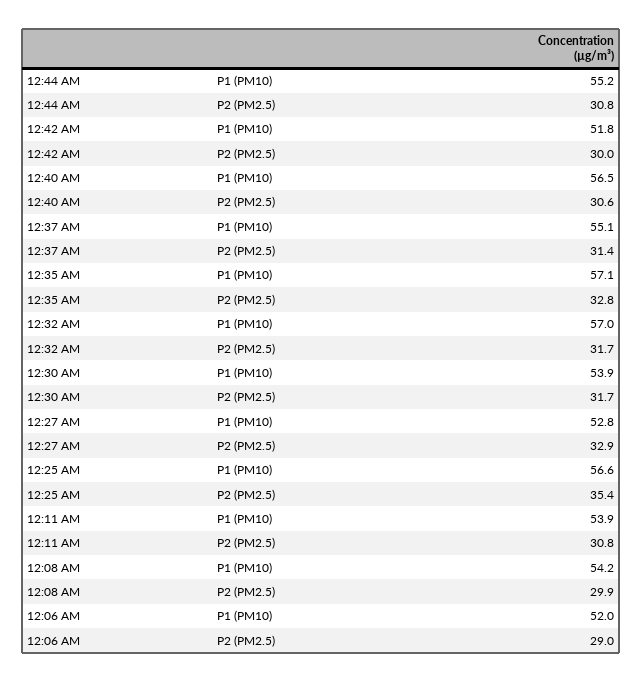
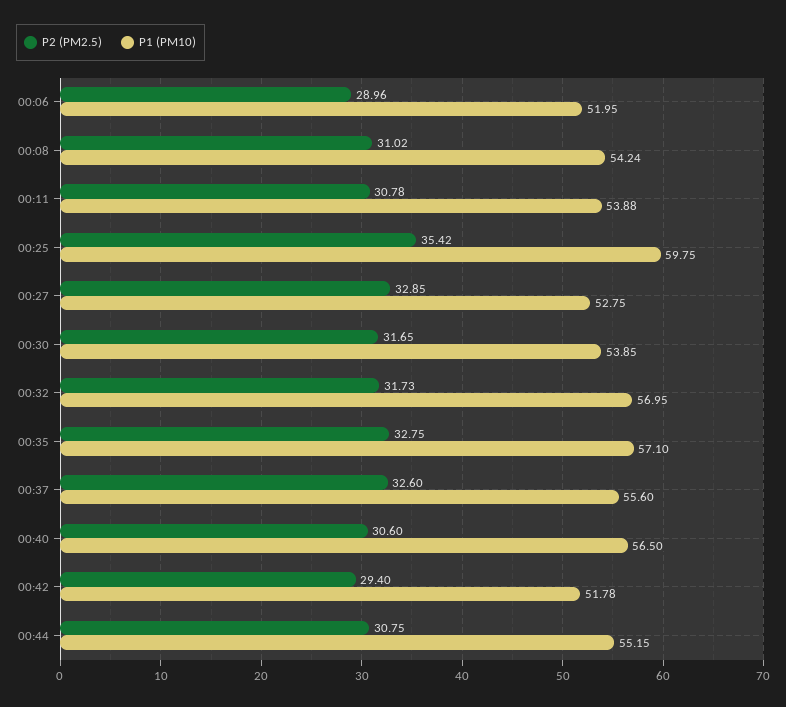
P2 (PM2.5), 12:42 AM: 30 -> 29.4
P1 (PM10), 12:37 AM: 55.1 -> 55.6
P2 (PM2.5), 12:37 AM: 31.4 -> 32.6
P1 (PM10), 12:25 AM: 56.6 -> 59.75
P2 (PM2.5), 12:08 AM: 29.9 -> 31.02

